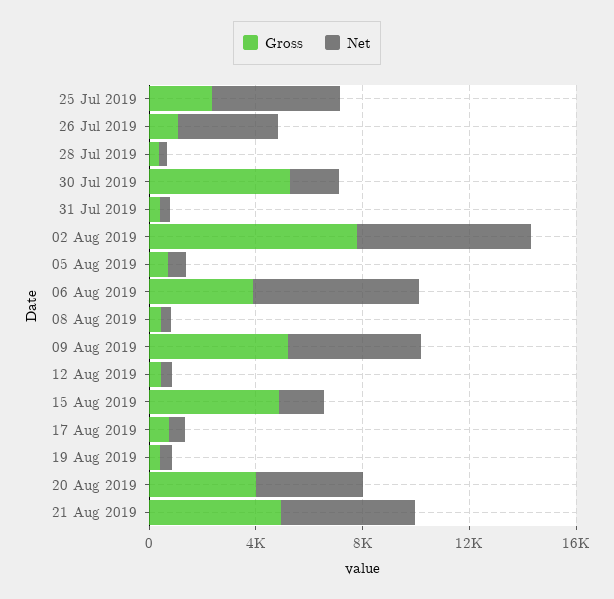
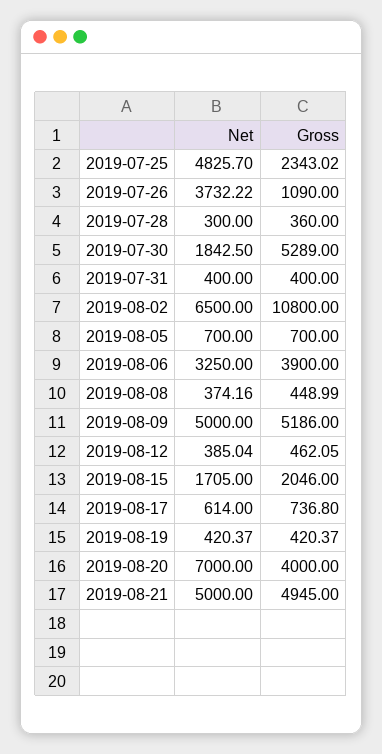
Gross, 02 Aug 2019: 8000 -> 10800
Net, 06 Aug 2019: 6000 -> 3250
Gross, 15 Aug 2019: 5000 -> 2046
Net, 20 Aug 2019: 4000 -> 7000

